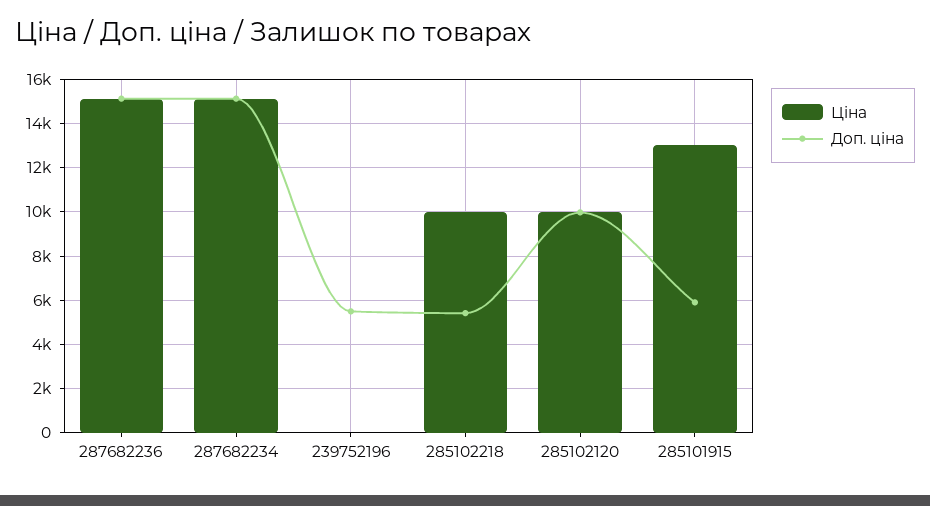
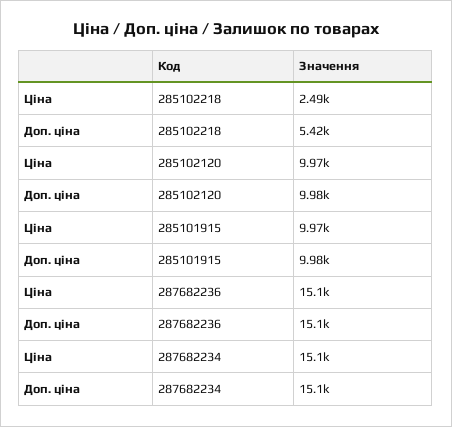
Ціна, 239752196: 0 -> none
Доп. ціна, 239752196: 5500 -> none
Ціна, 285102218: 10000 -> 2490
Ціна, 285101915: 13000 -> 9970
Доп. ціна, 285101915: 6000 -> 9980

